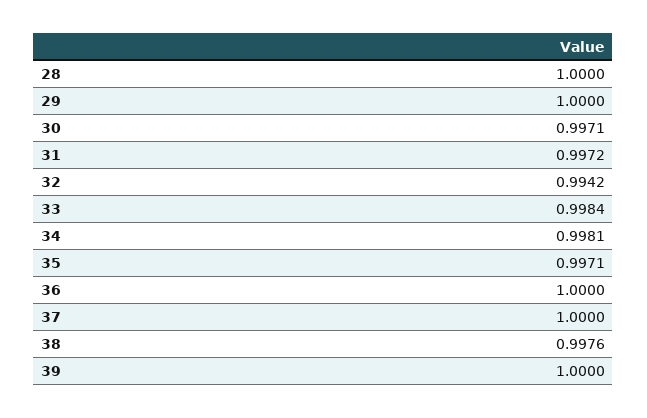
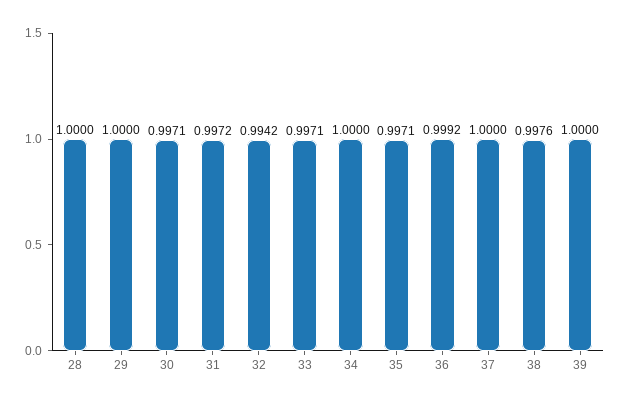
33: 0.9984 -> 0.9971
34: 0.9981 -> 1
36: 1 -> 0.9992

